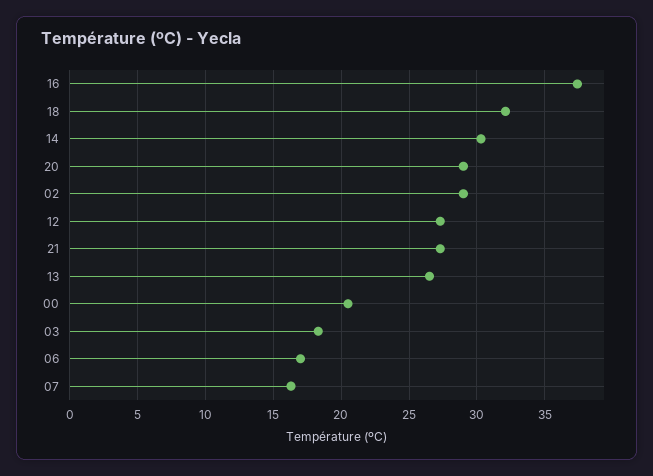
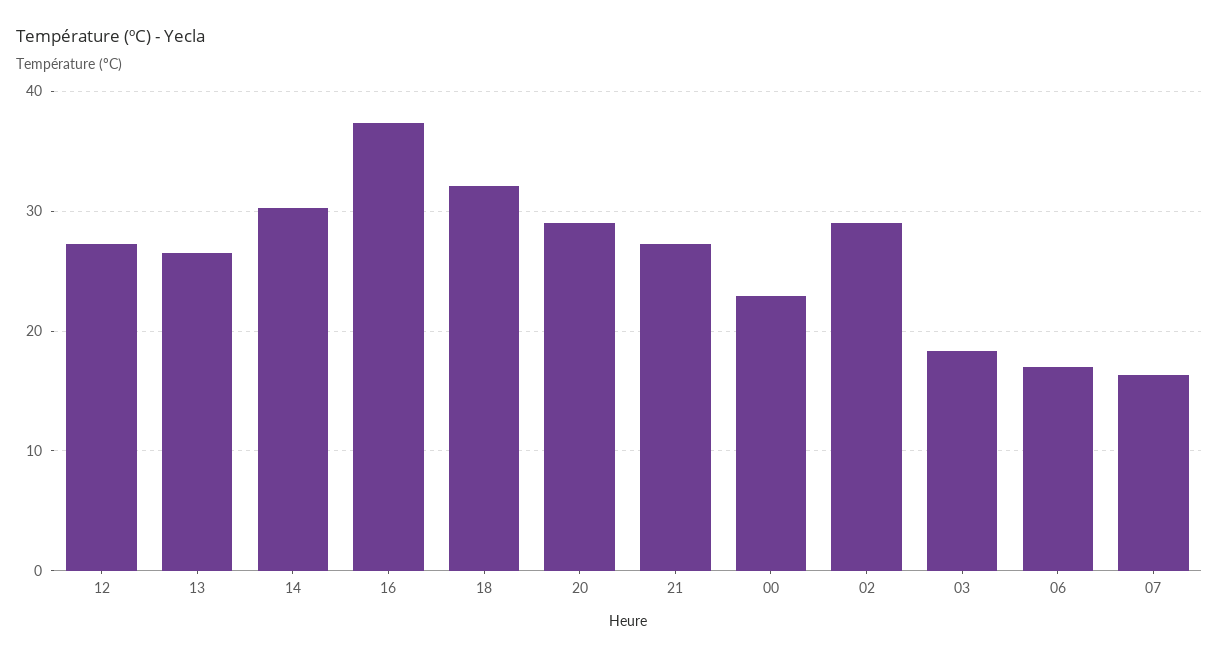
00: 20.5 -> 23

